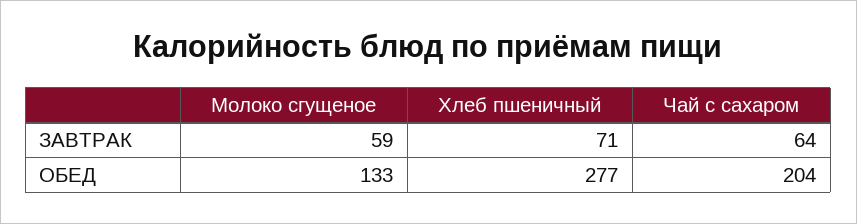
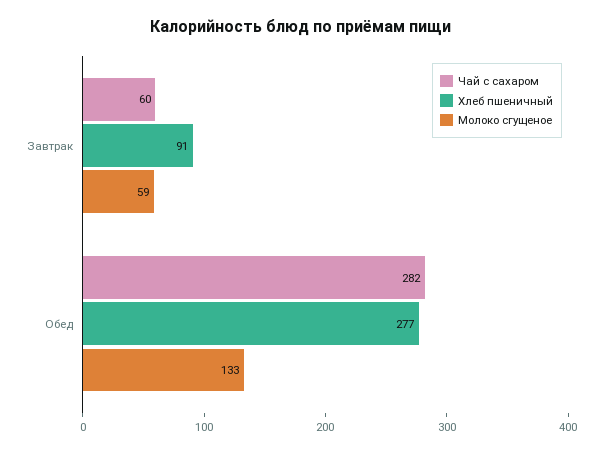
Хлеб пшеничный, ЗАВТРАК: 71 -> 91
Чай с сахаром, ЗАВТРАК: 64 -> 60
Чай с сахаром, ОБЕД: 204 -> 282

